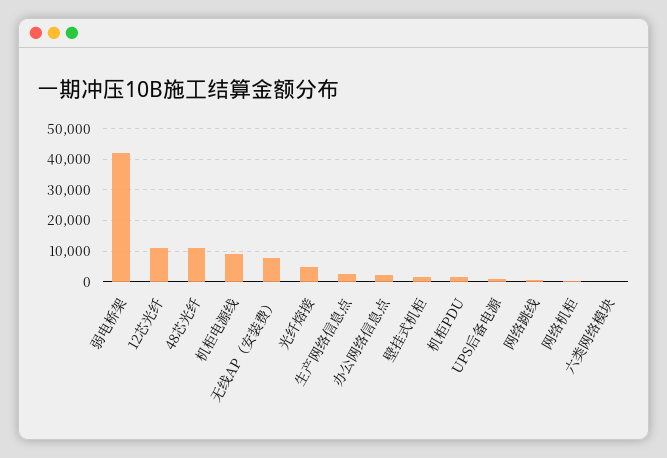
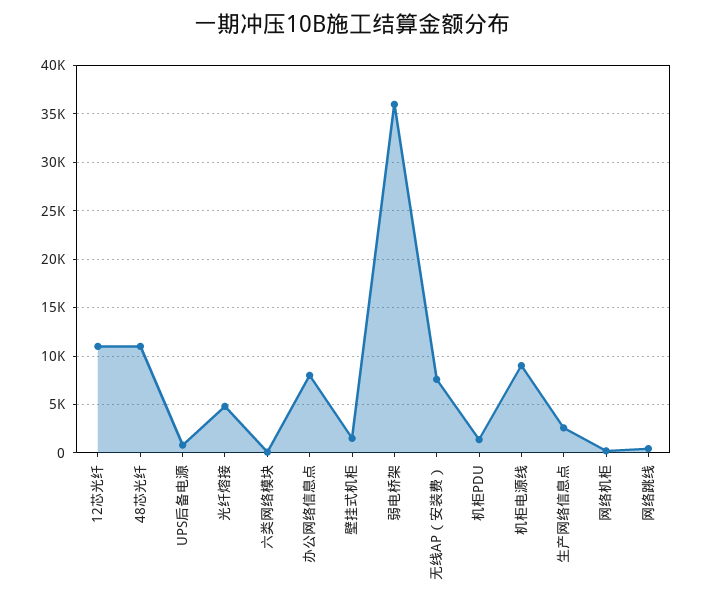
弱电桥架: 42000 -> 36000
办公网络信息点: 2000 -> 8000

